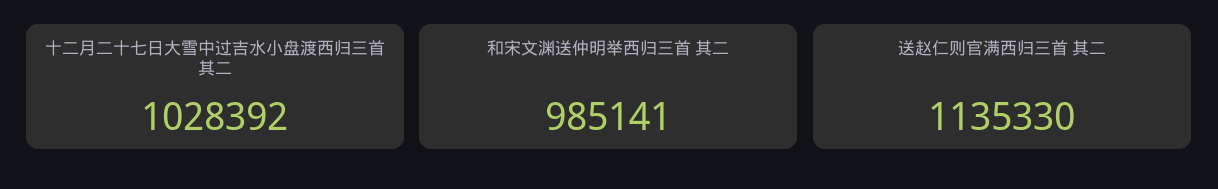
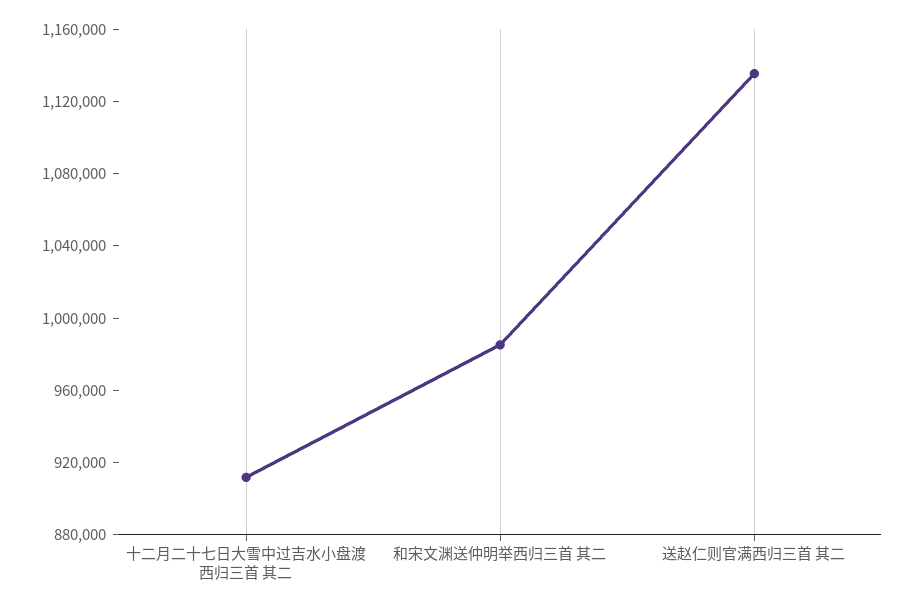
十二月二十七日大雪中过吉水小盘渡西归三首 其二: 1028392 -> 910000

